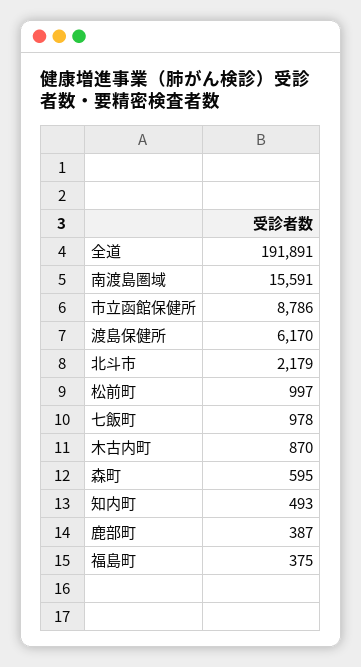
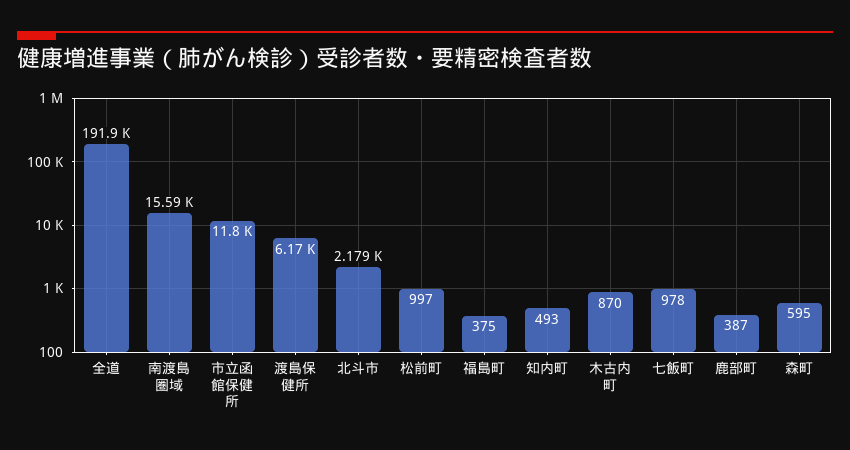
市立函館保健所: 8786 -> 11800

